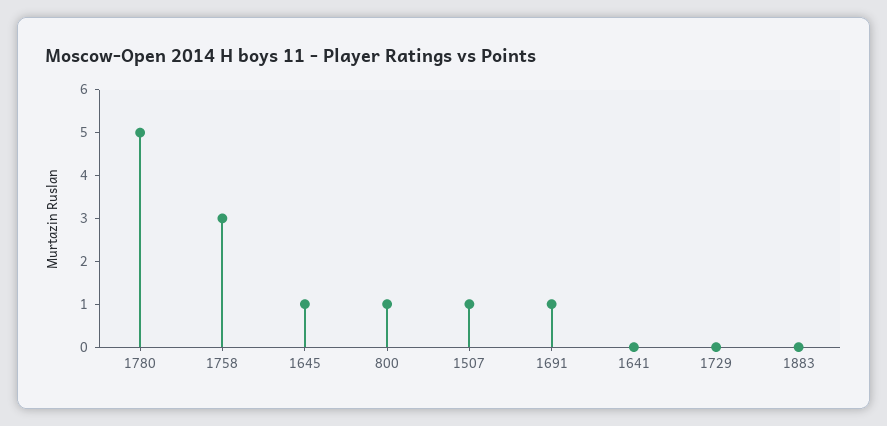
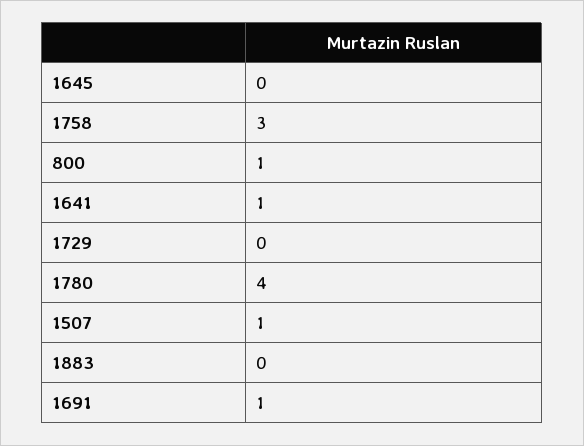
1780: 5 -> 4
1645: 1 -> 0
1641: 0 -> 1

